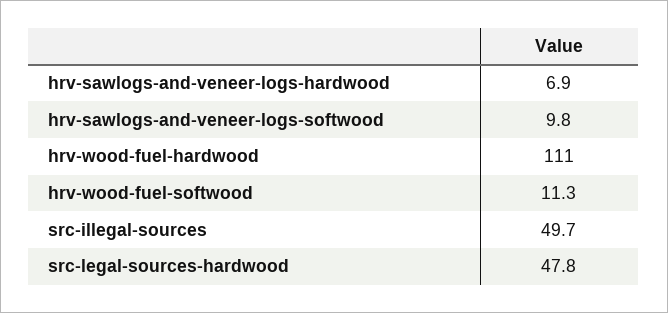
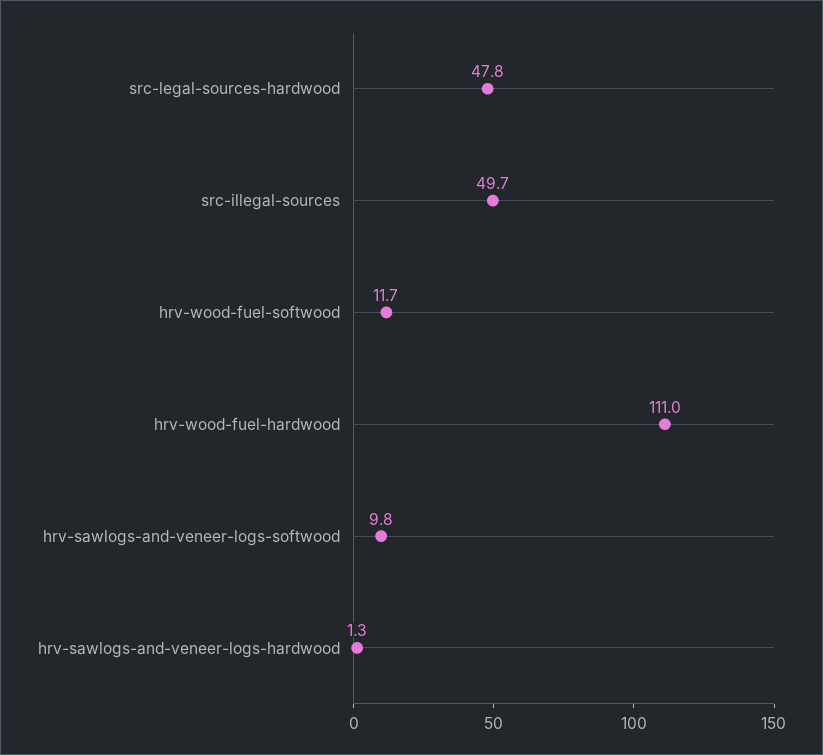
hrv-sawlogs-and-veneer-logs-hardwood: 6.9 -> 1.3
hrv-wood-fuel-softwood: 11.3 -> 11.7

